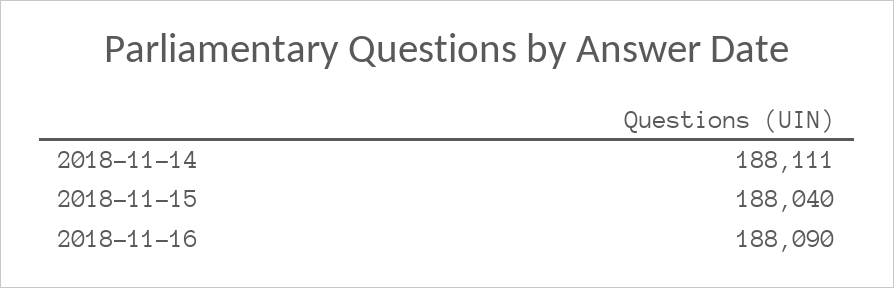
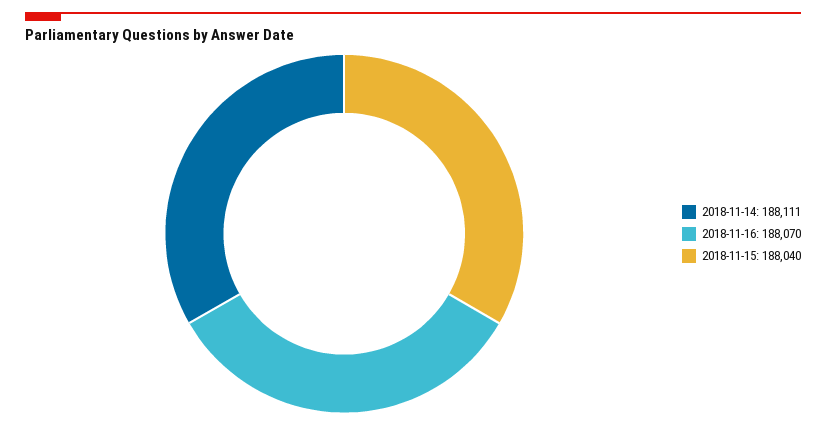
2018-11-16: 188090 -> 188070

